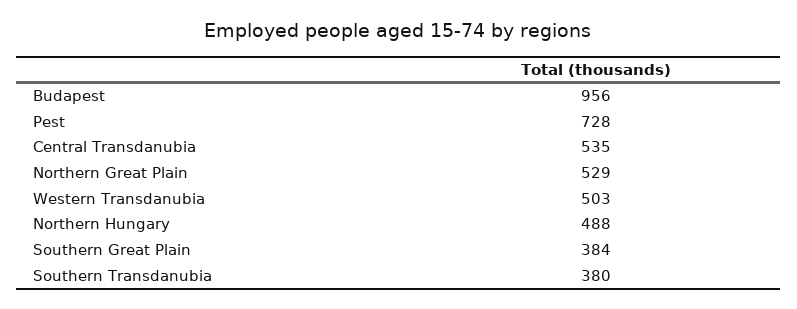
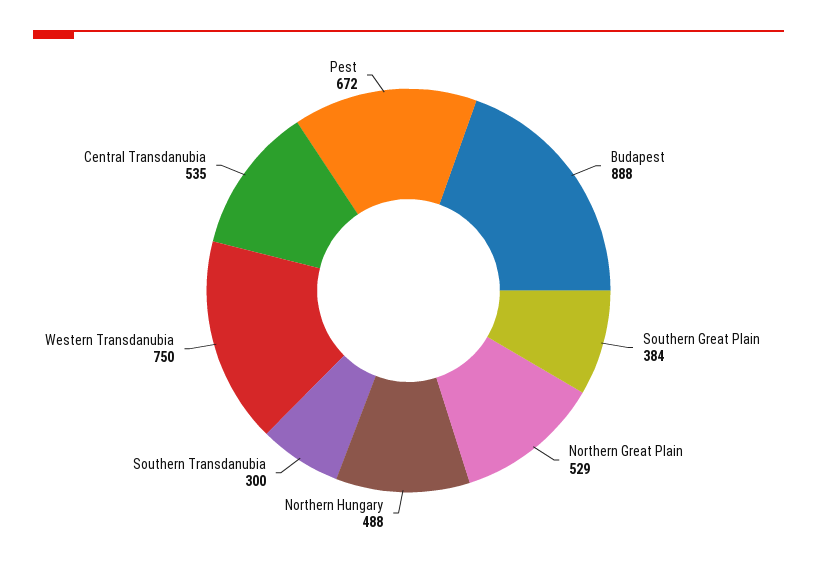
Budapest: 956 -> 888
Pest: 728 -> 672
Western Transdanubia: 503 -> 750
Southern Transdanubia: 380 -> 300

